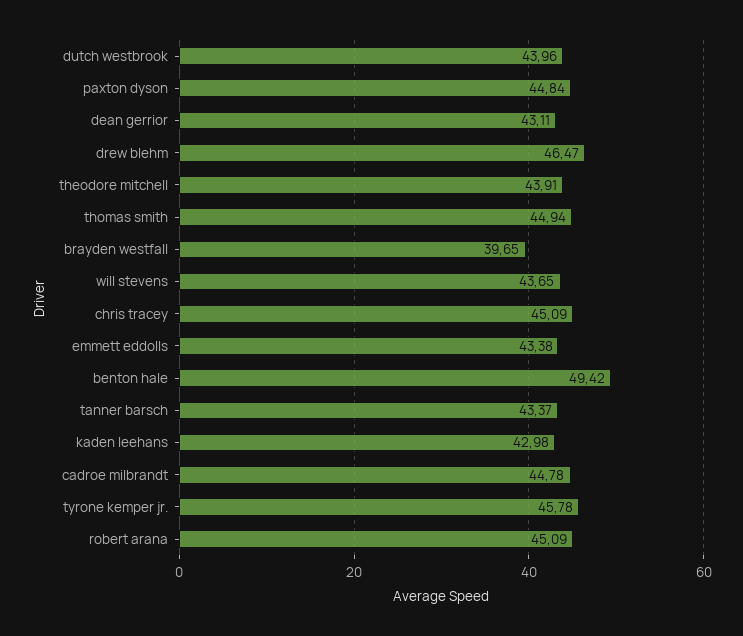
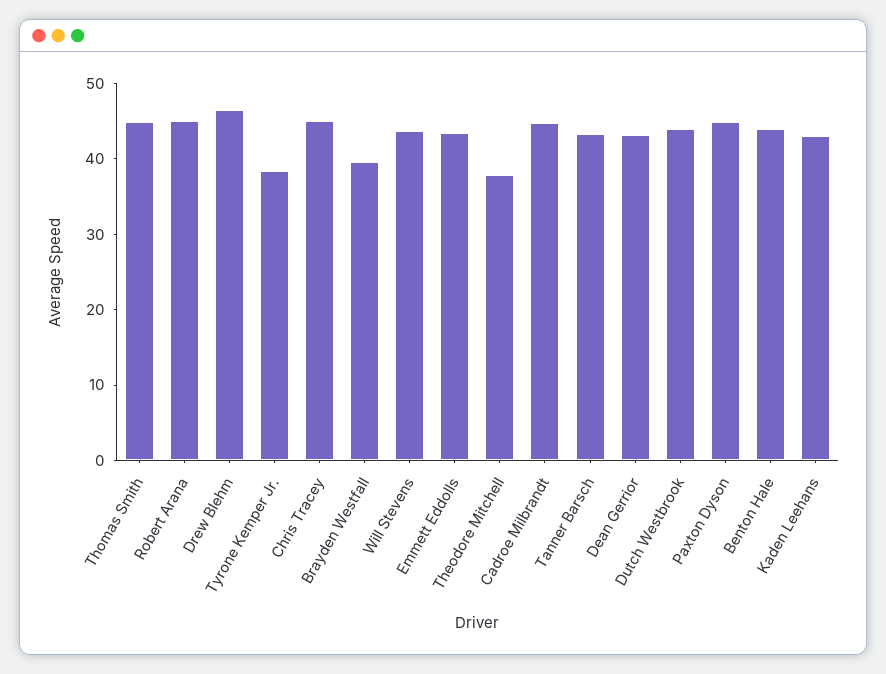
theodore mitchell: 43.91 -> 38
benton hale: 49.42 -> 44
tyrone kemper jr.: 45.78 -> 38

